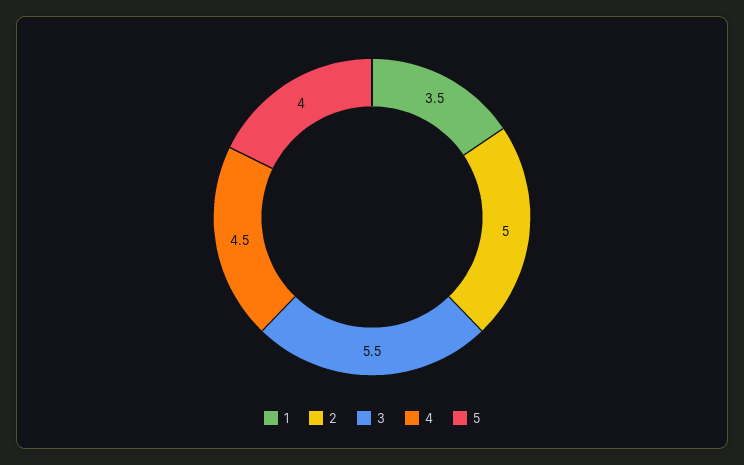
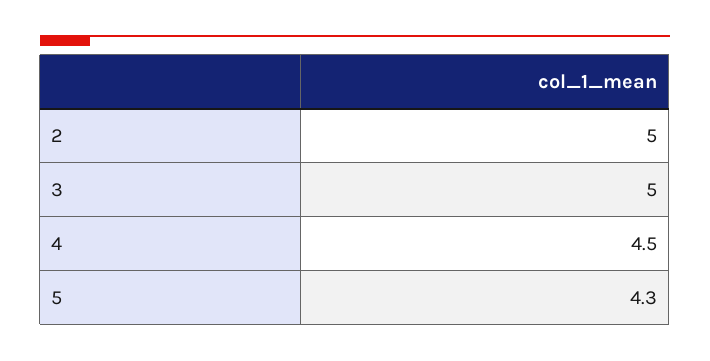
1: 3.5 -> none
3: 5.5 -> 5
5: 4 -> 4.3

